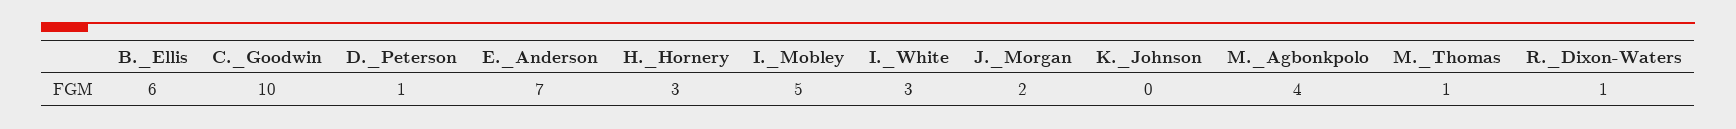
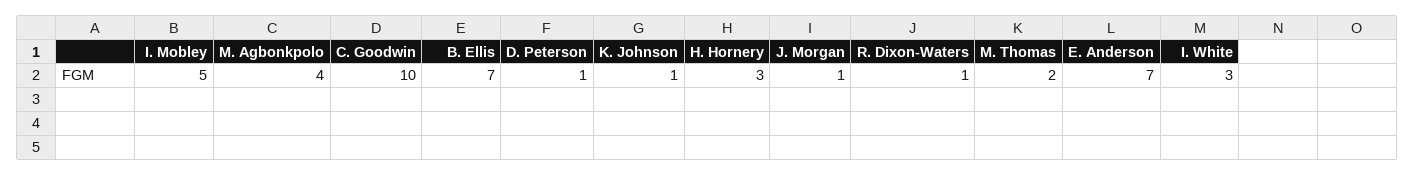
B._Ellis: 6 -> 7
J._Morgan: 2 -> 1
K._Johnson: 0 -> 1
M._Thomas: 1 -> 2

